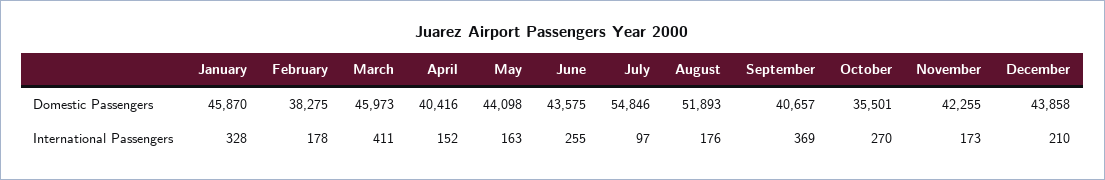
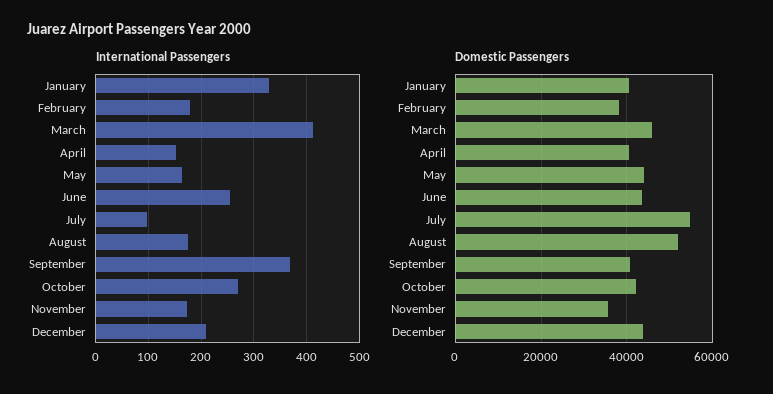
Domestic Passengers, January: 45870 -> 40000
Domestic Passengers, October: 35501 -> 42000
Domestic Passengers, November: 42255 -> 36000

